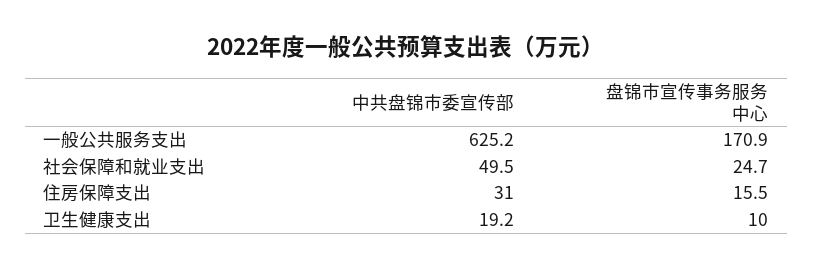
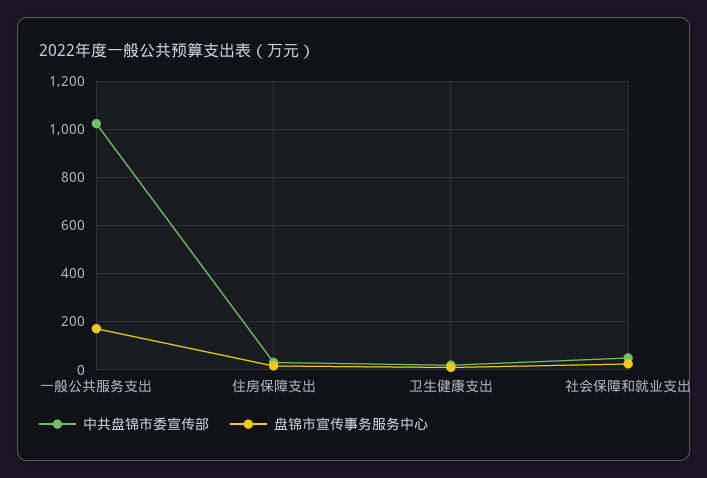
中共盘锦市委宣传部, 一般公共服务支出: 625.2 -> 1025

